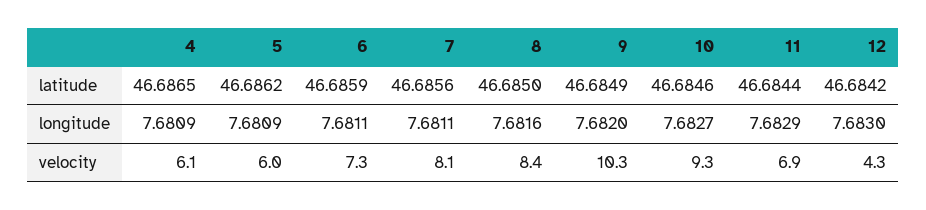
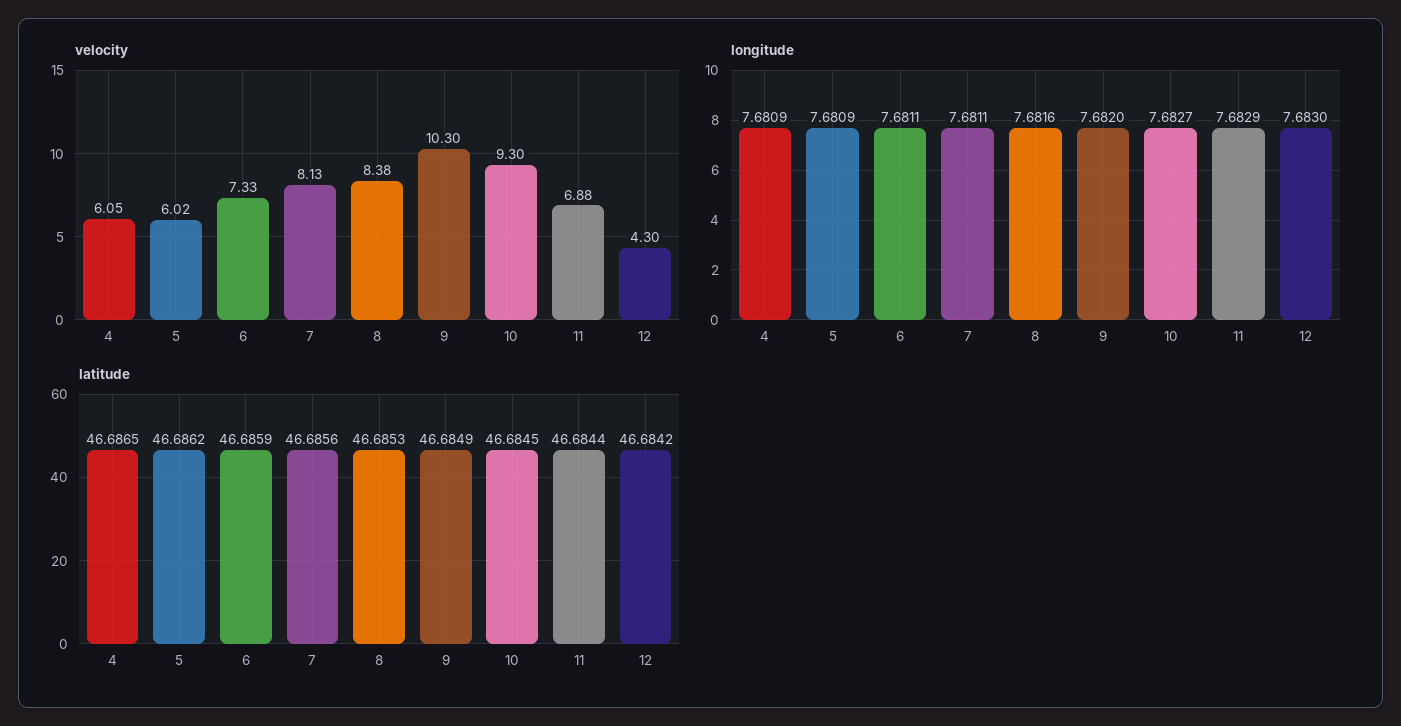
latitude, 8: 46.685 -> 46.6853
latitude, 10: 46.6846 -> 46.6845

